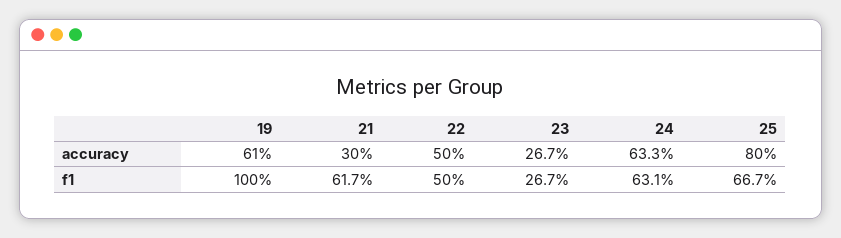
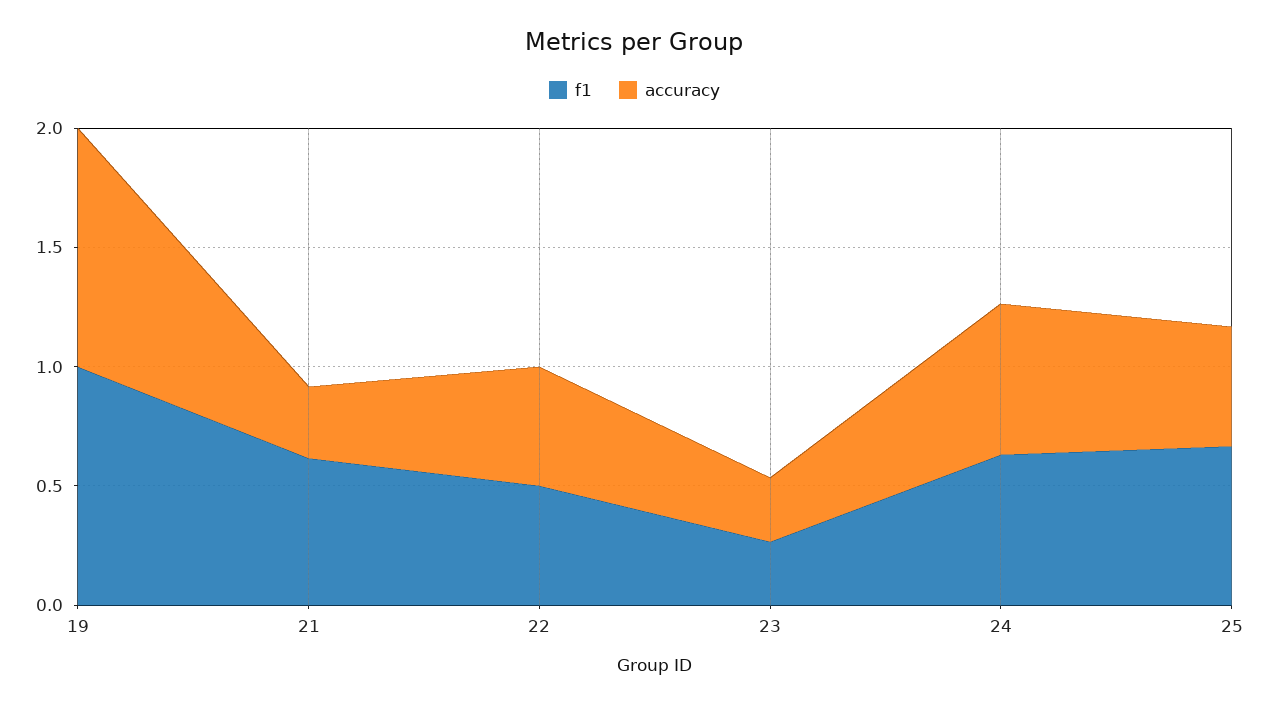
accuracy, 19: 0.61 -> 1
accuracy, 25: 0.8 -> 0.5

